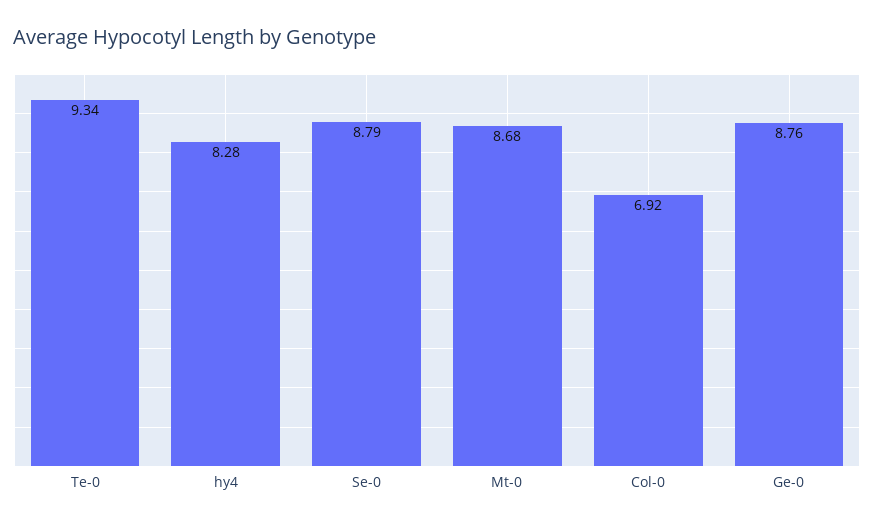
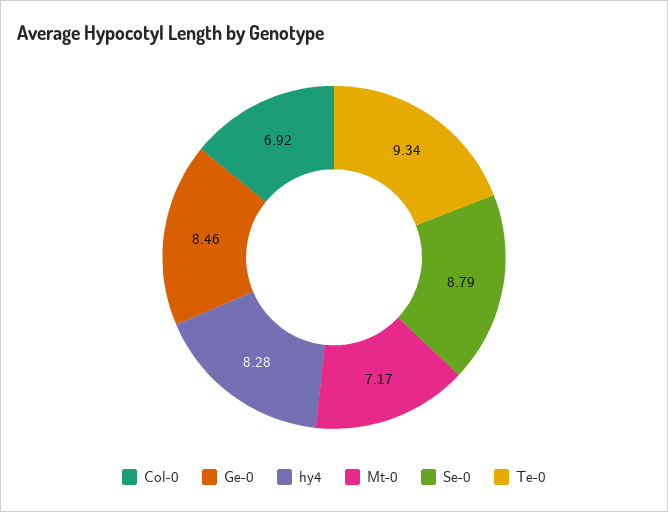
Mt-0: 8.68 -> 7.17
Ge-0: 8.76 -> 8.46

